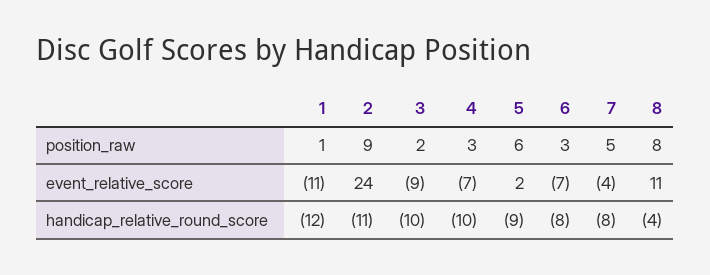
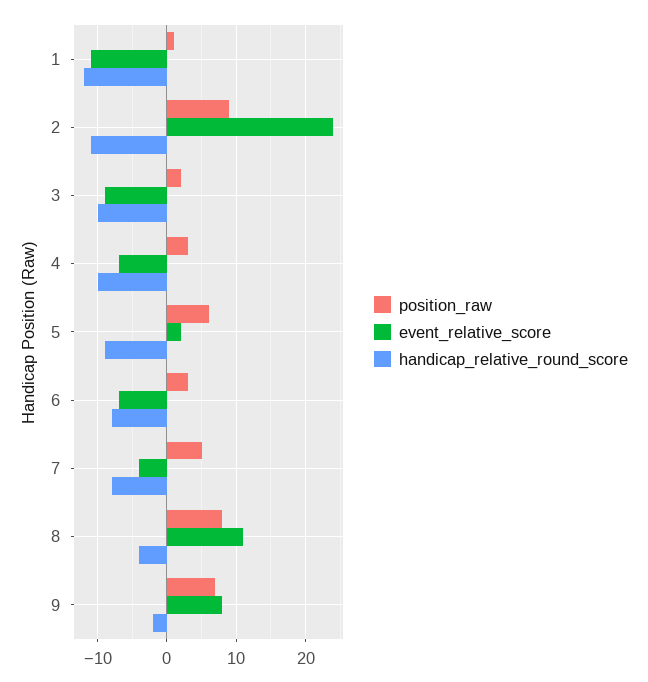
position_raw, 9: none -> 7
event_relative_score, 9: none -> 8
handicap_relative_round_score, 9: none -> -2

